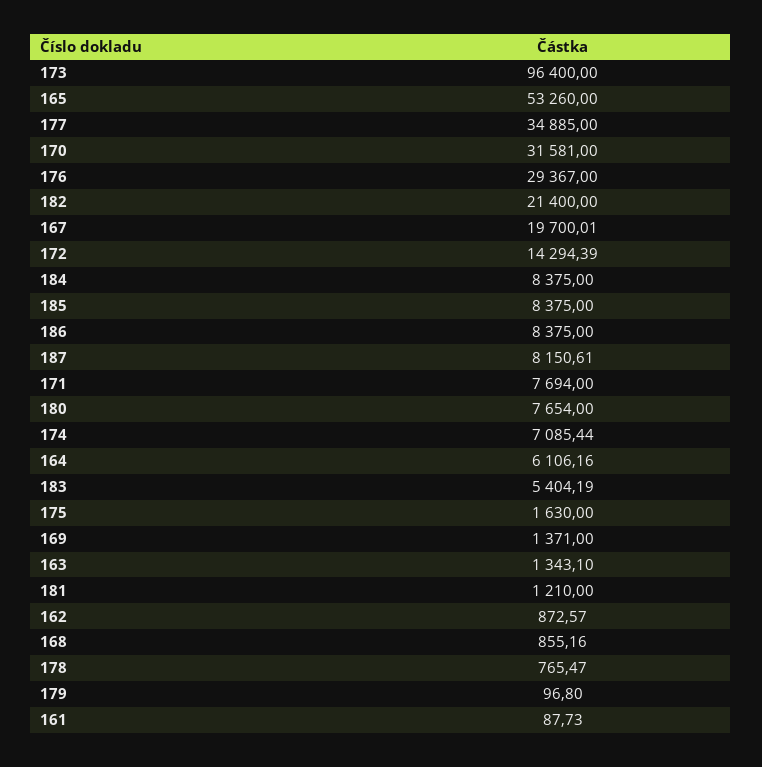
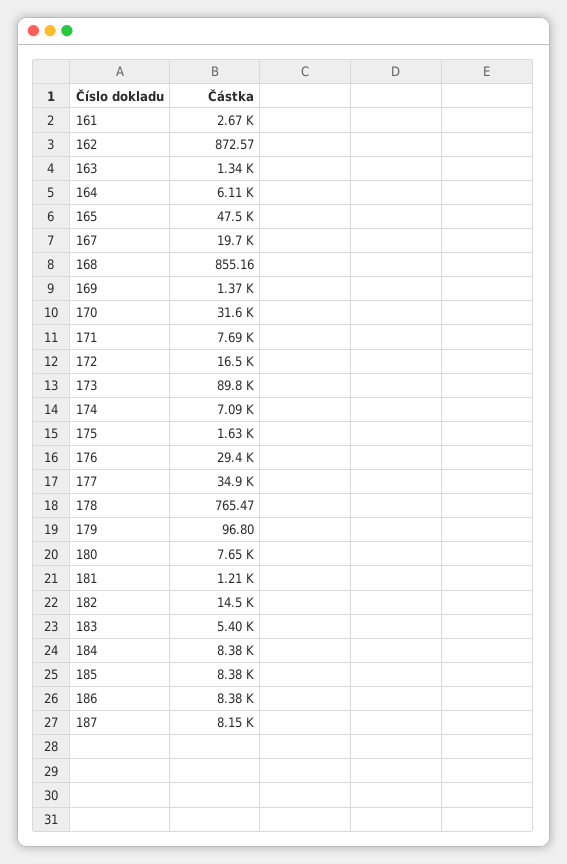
173: 96400 -> 89800
165: 53260 -> 47500
182: 21400 -> 14500
172: 14294.39 -> 16500
161: 87.73 -> 2670

